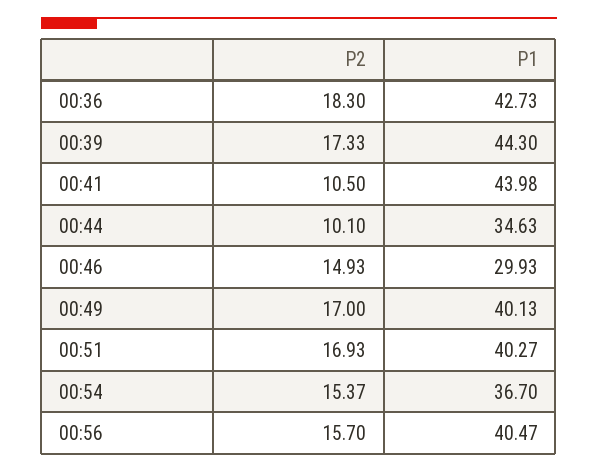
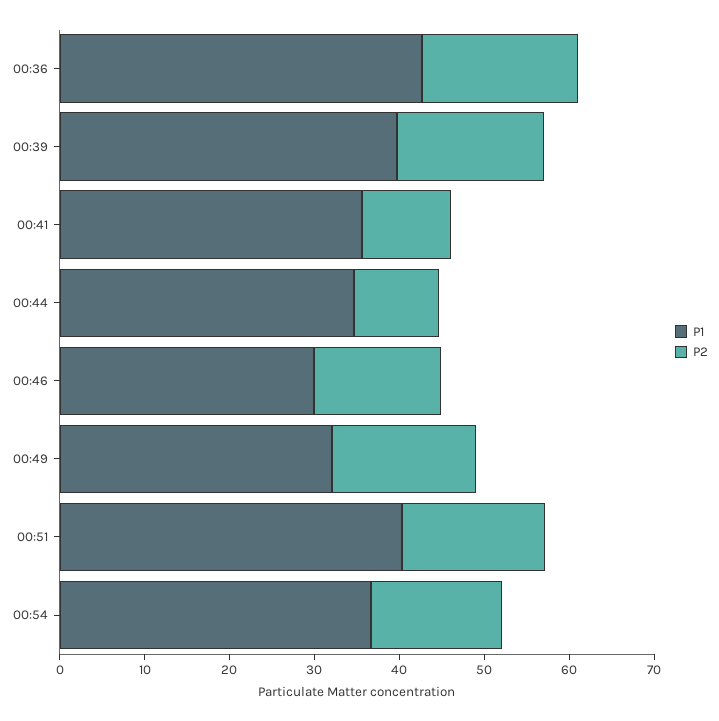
P1, 00:39: 44.3 -> 40
P1, 00:41: 43.98 -> 36
P1, 00:49: 40.13 -> 32
P2, 00:56: 15.7 -> none
P1, 00:56: 40.47 -> none

